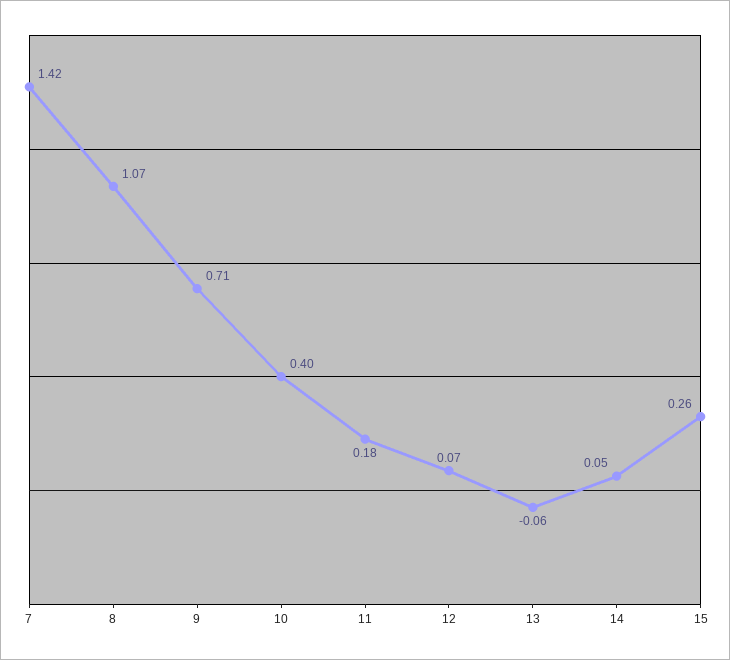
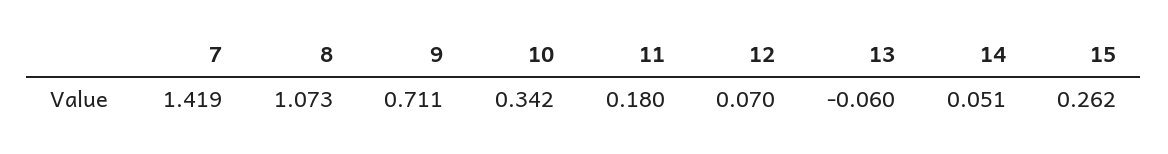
10: 0.4 -> 0.342

